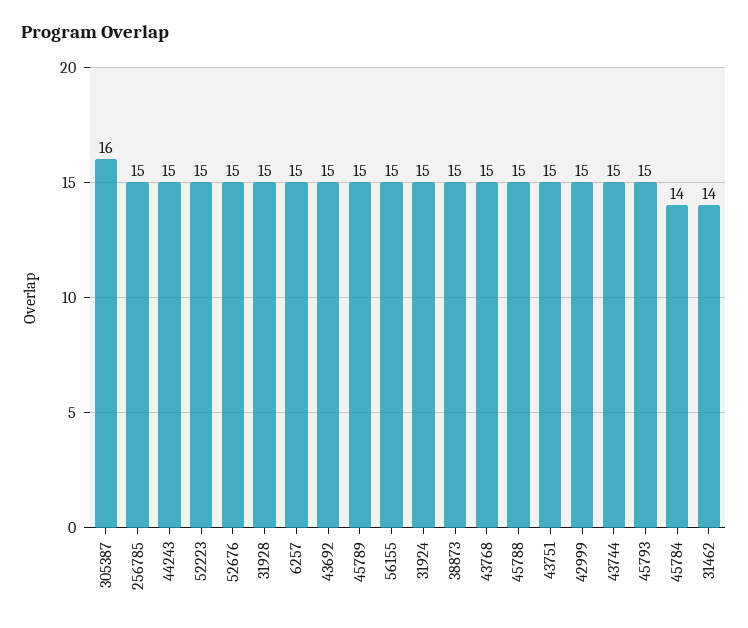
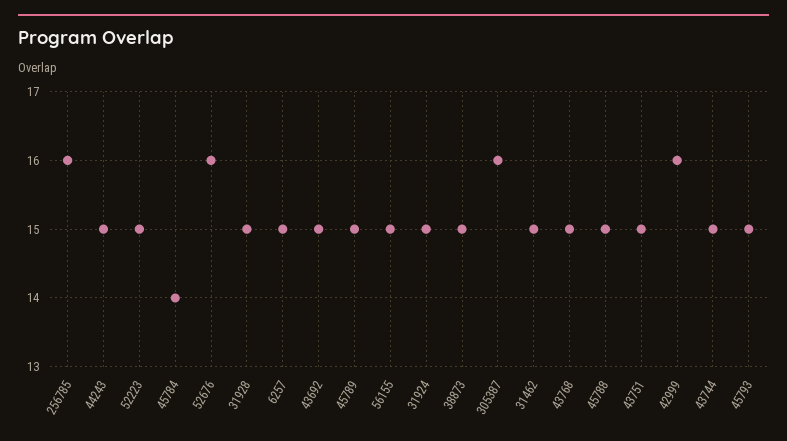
256785: 15 -> 16
52676: 15 -> 16
42999: 15 -> 16
31462: 14 -> 15

